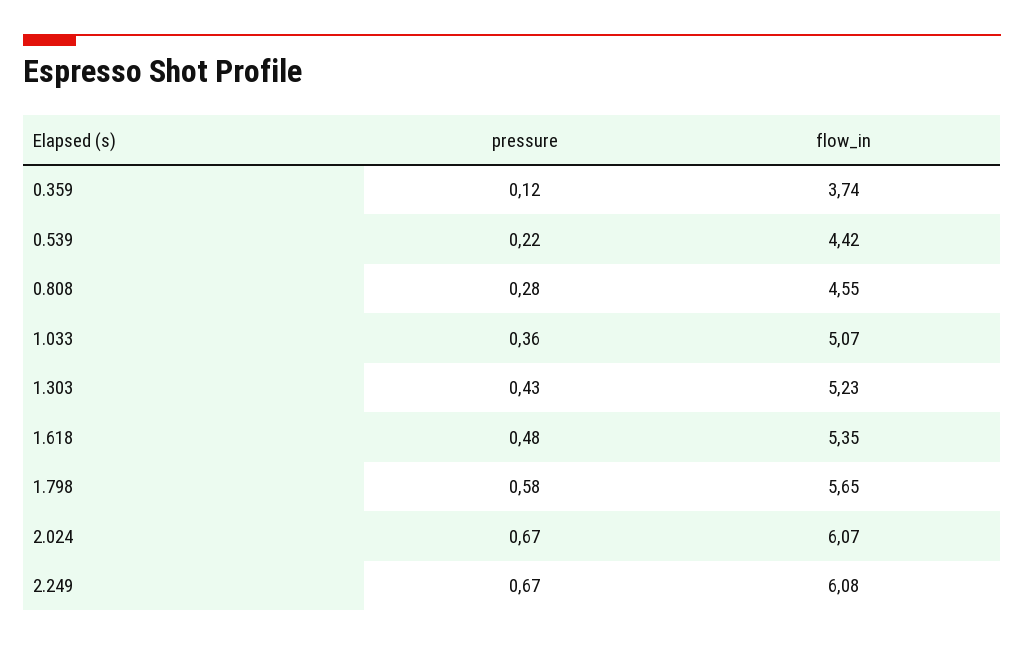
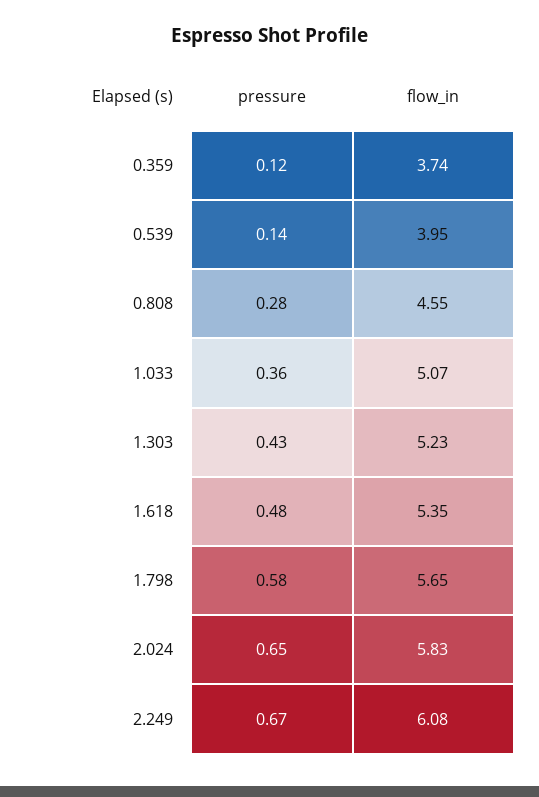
pressure, 0.539: 0.22 -> 0.14
flow_in, 0.539: 4.42 -> 3.95
pressure, 2.024: 0.67 -> 0.65
flow_in, 2.024: 6.07 -> 5.83

